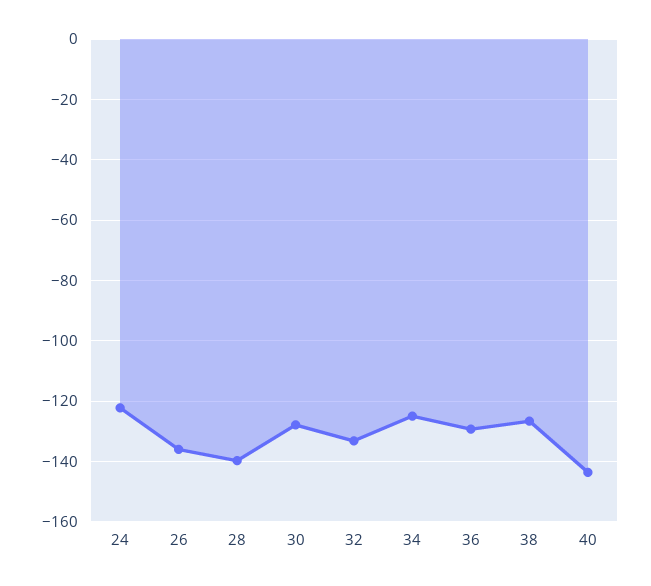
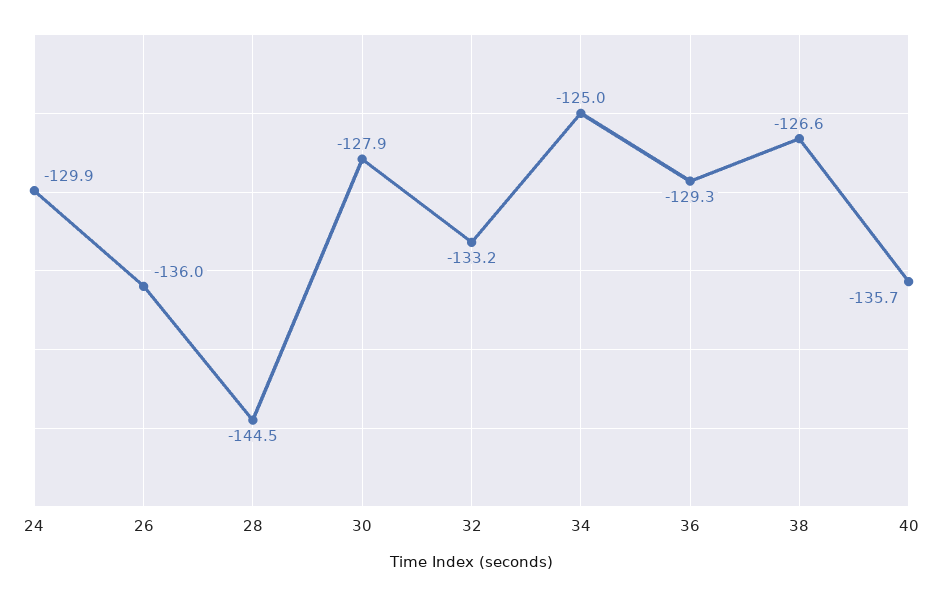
24: -122 -> -129.9
28: -140 -> -144.5
40: -144 -> -135.7

